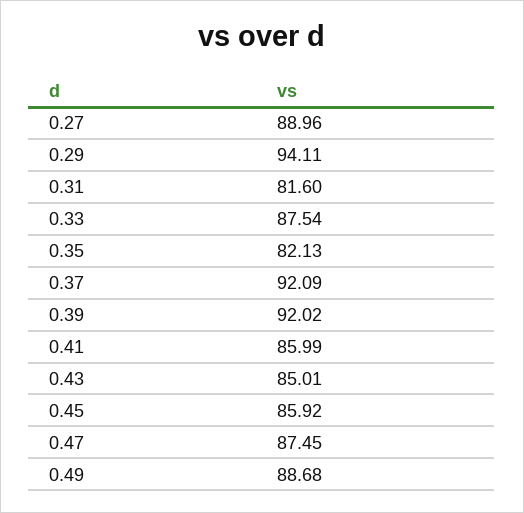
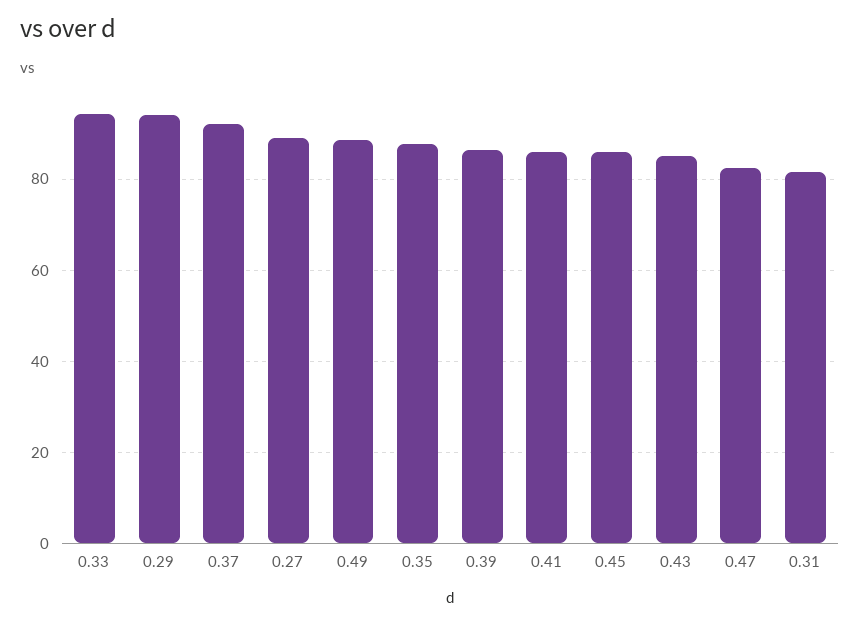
0.33: 87.54 -> 94
0.35: 82.13 -> 88
0.39: 92.02 -> 86
0.47: 87.45 -> 82

